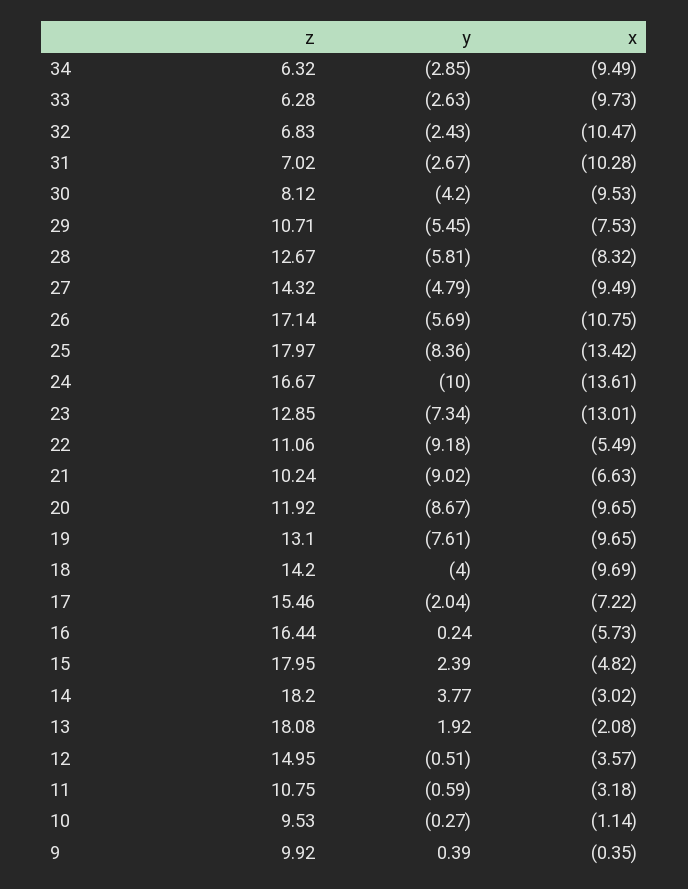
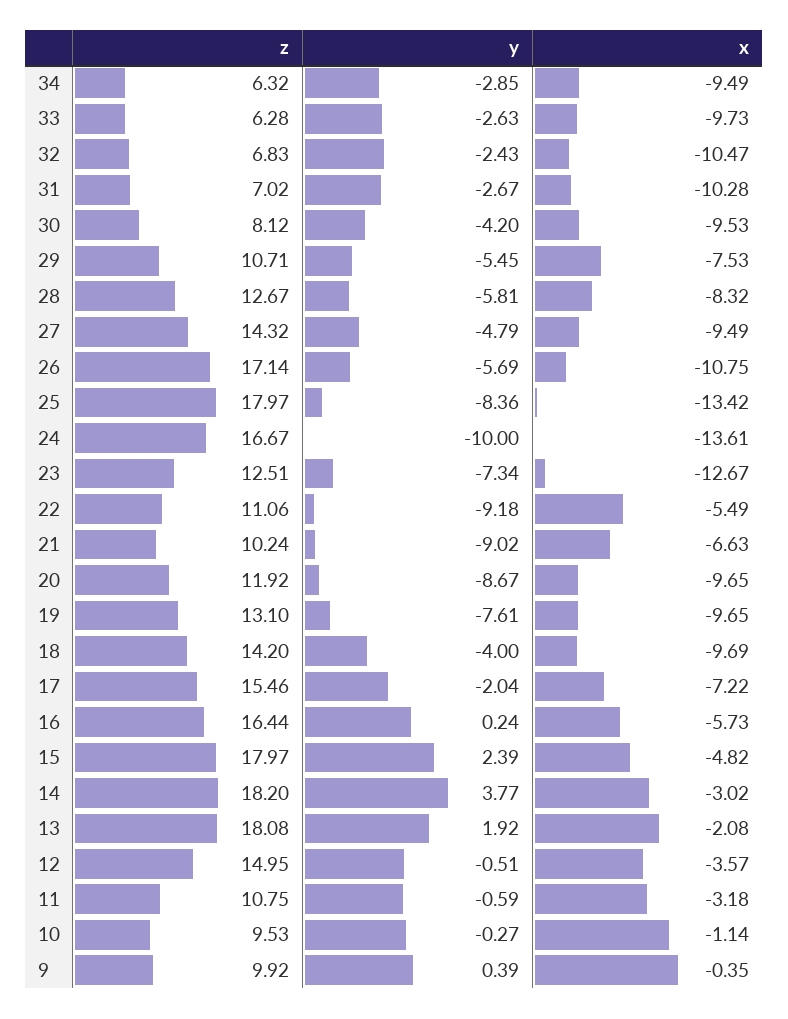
z, 23: 12.85 -> 12.51
x, 23: -13.01 -> -12.67
z, 15: 17.95 -> 17.97

